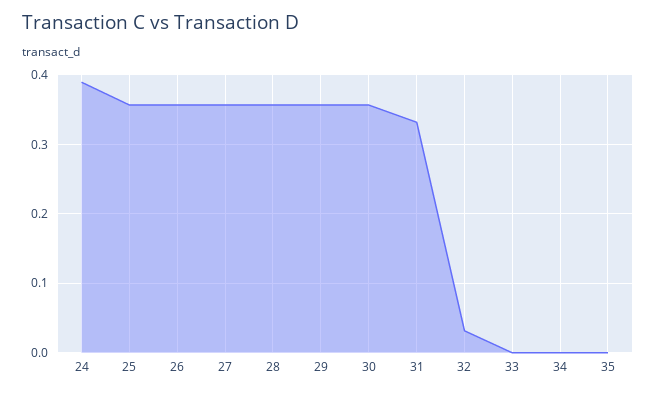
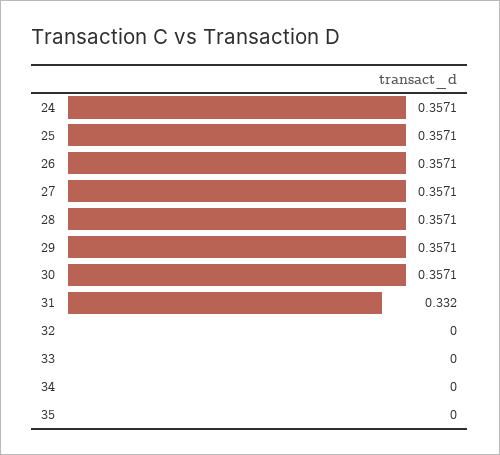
24: 0.39 -> 0.3571
32: 0.03 -> 0

